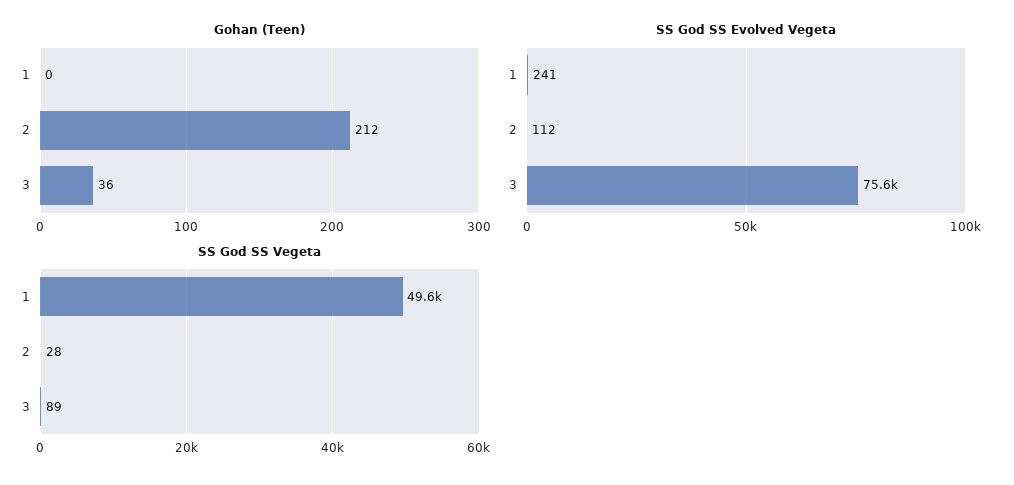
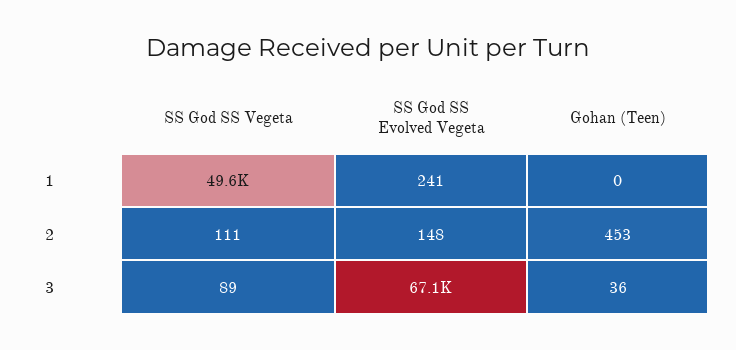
Gohan (Teen), 2: 212 -> 453
SS God SS Evolved Vegeta, 2: 112 -> 148
SS God SS Evolved Vegeta, 3: 75600 -> 67100
SS God SS Vegeta, 2: 28 -> 111

